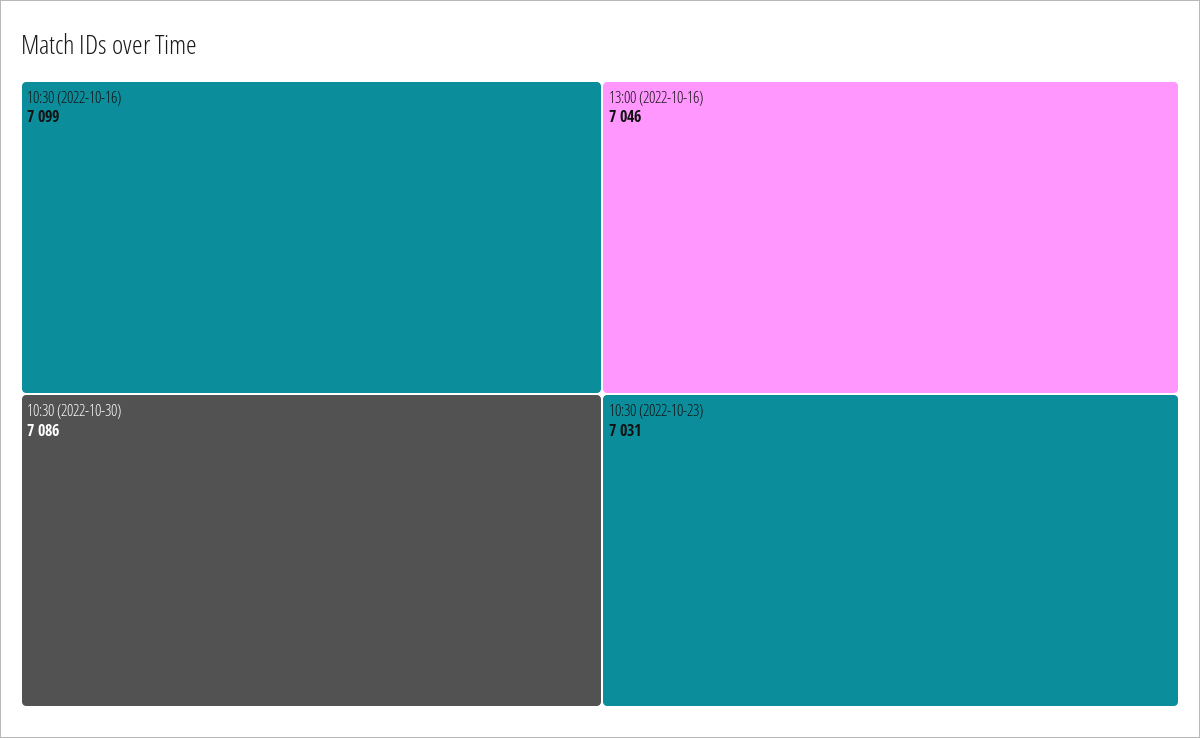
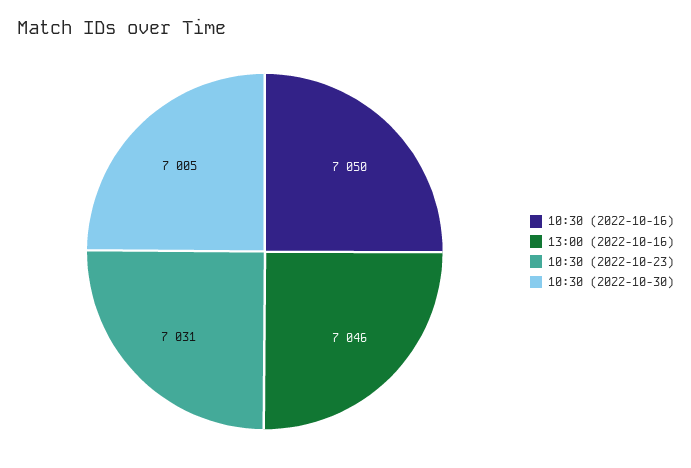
10:30 (2022-10-16): 7099 -> 7050
10:30 (2022-10-30): 7086 -> 7005

